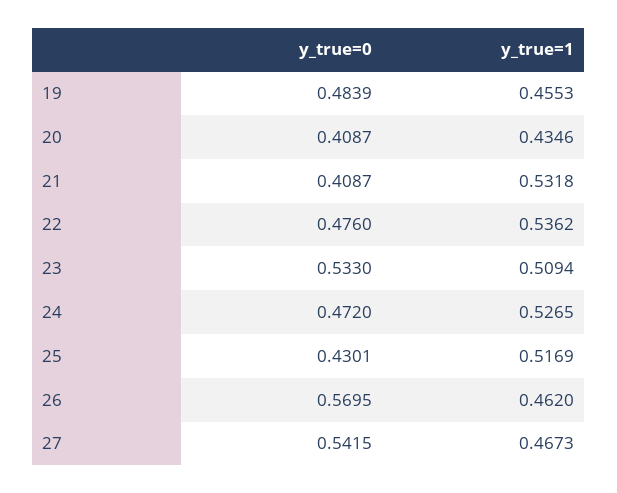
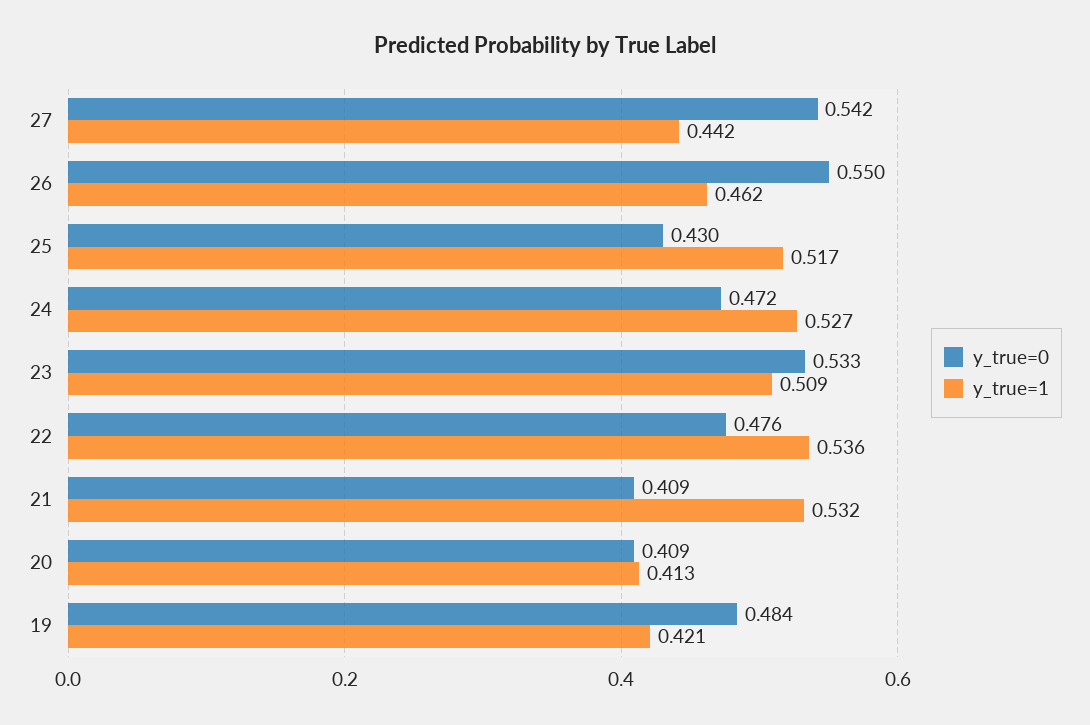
y_true=1, 19: 0.4553 -> 0.421
y_true=1, 20: 0.4346 -> 0.413
y_true=0, 26: 0.5695 -> 0.55
y_true=1, 27: 0.4673 -> 0.442

